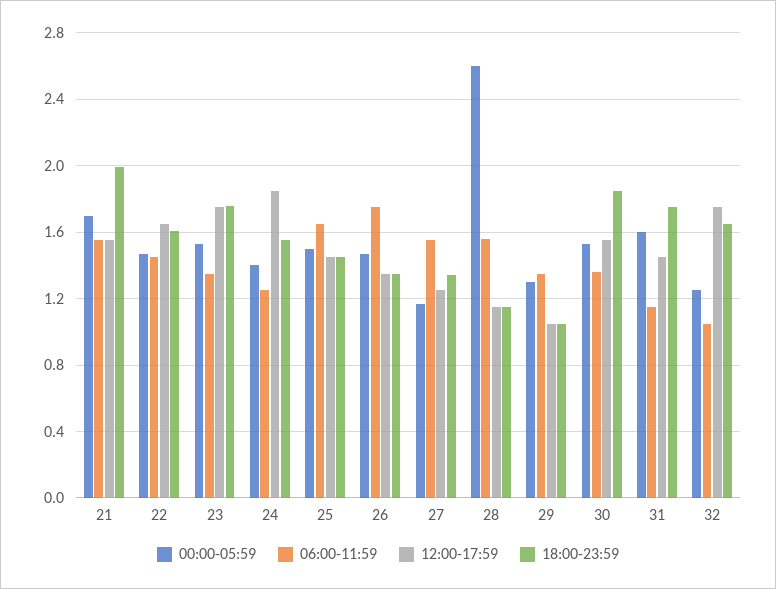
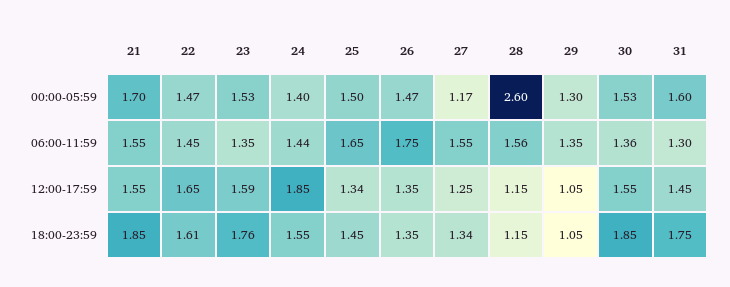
18:00-23:59, 21: 2 -> 1.85
12:00-17:59, 23: 1.75 -> 1.59
06:00-11:59, 24: 1.25 -> 1.44
12:00-17:59, 25: 1.45 -> 1.34
06:00-11:59, 31: 1.15 -> 1.3
00:00-05:59, 32: 1.25 -> none
06:00-11:59, 32: 1.05 -> none
12:00-17:59, 32: 1.75 -> none
18:00-23:59, 32: 1.65 -> none

